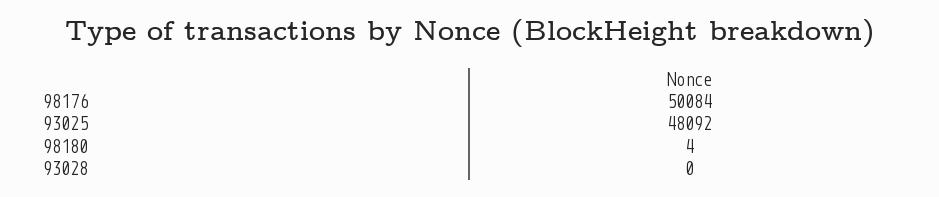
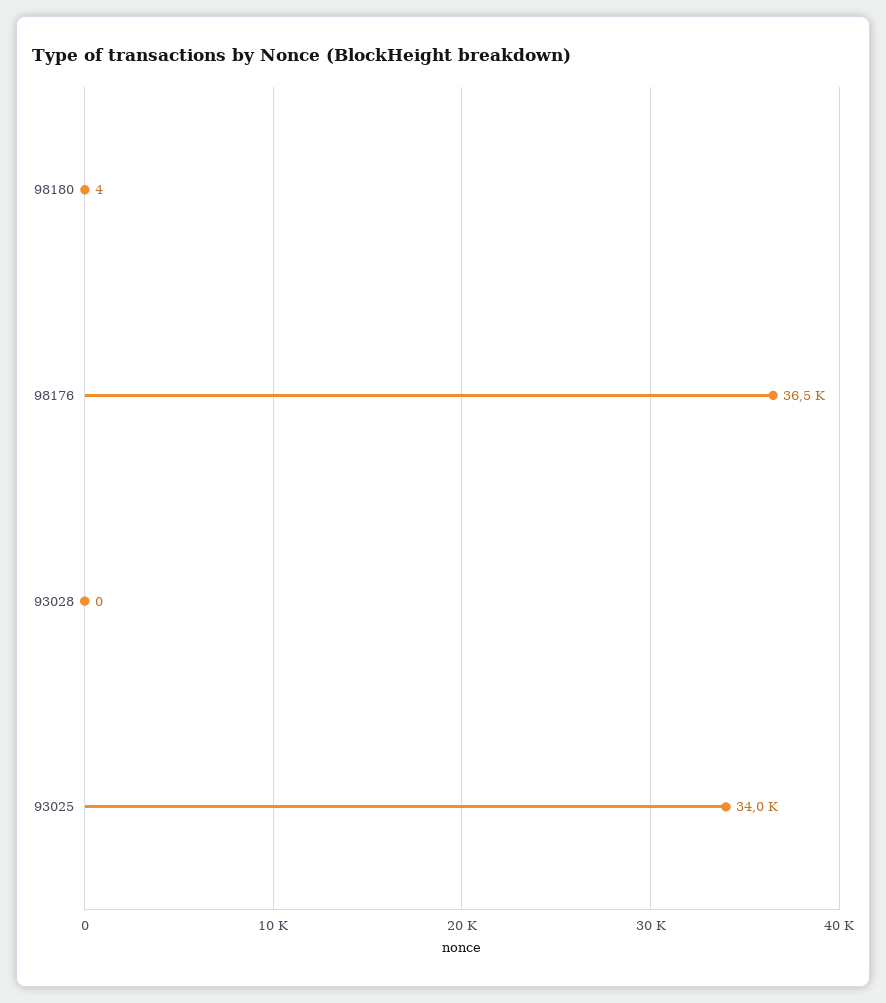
98176: 50084 -> 36500
93025: 48092 -> 34000

